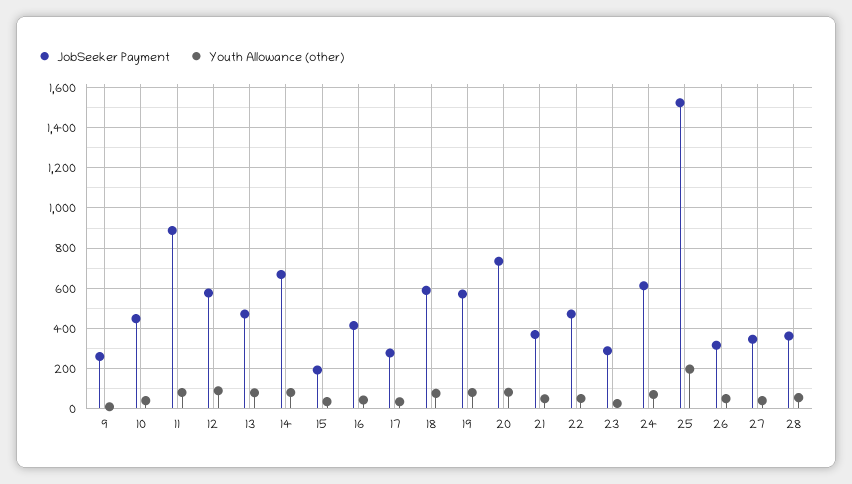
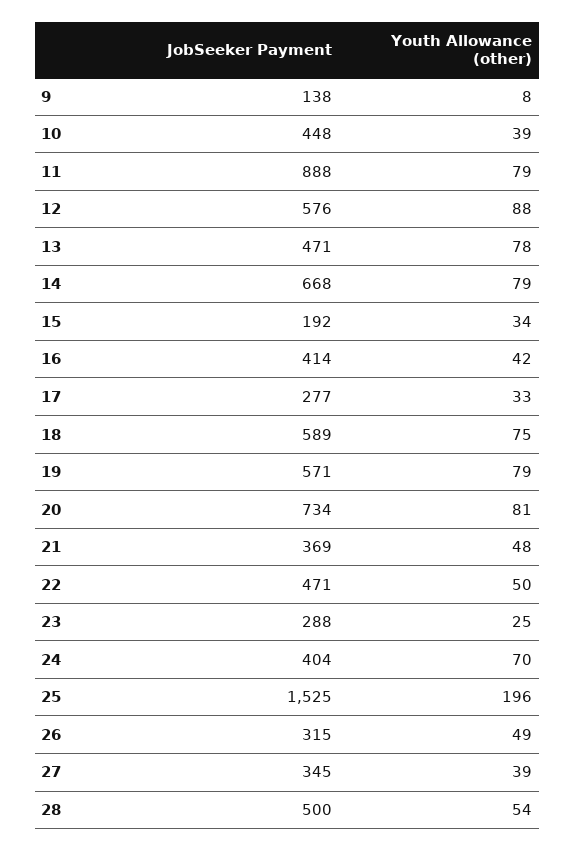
JobSeeker Payment, 9: 250 -> 138
JobSeeker Payment, 24: 600 -> 404
JobSeeker Payment, 28: 350 -> 500

